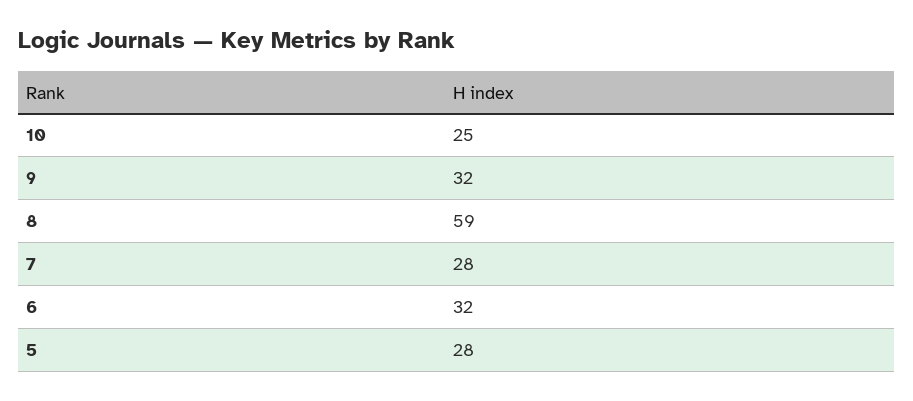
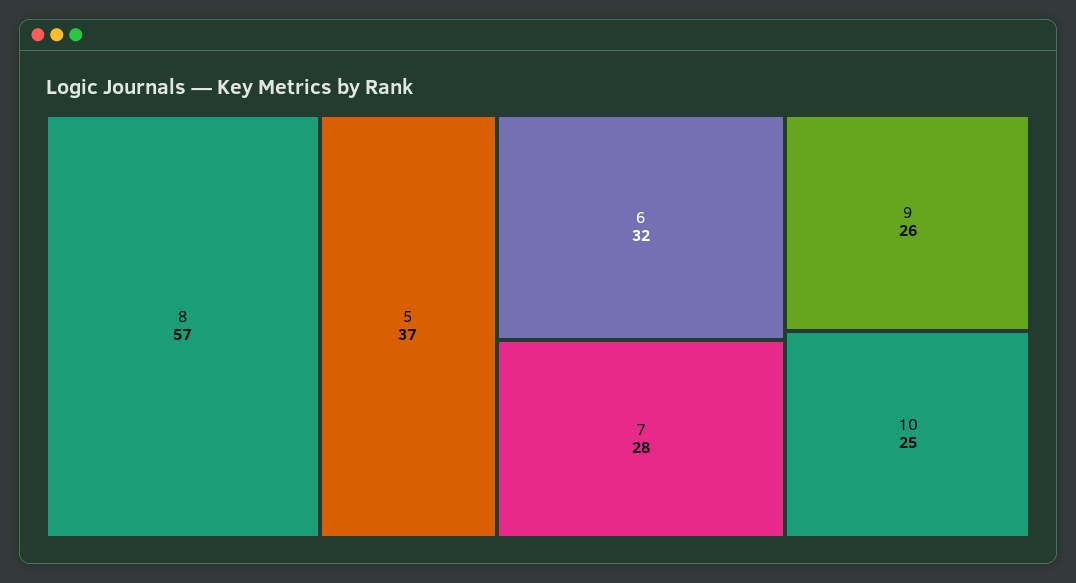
9: 32 -> 26
8: 59 -> 57
5: 28 -> 37

